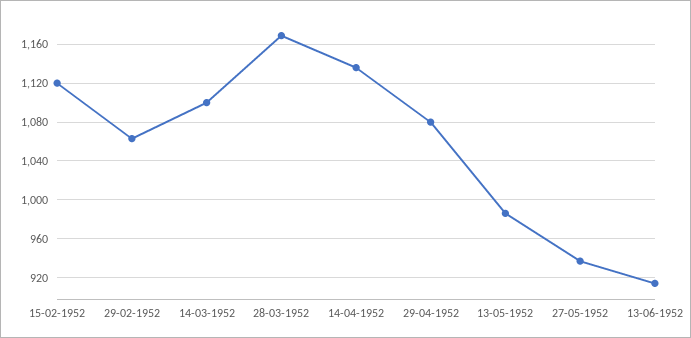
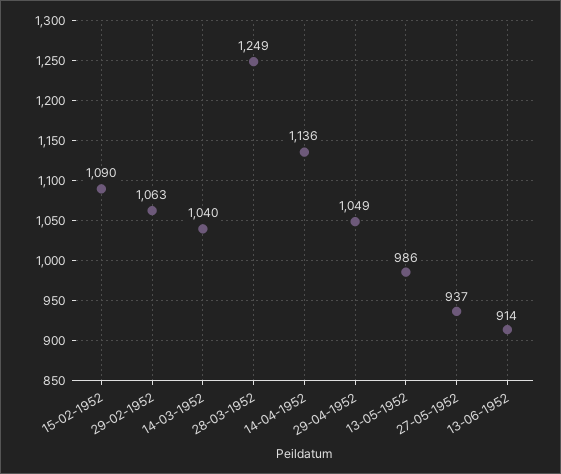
15-02-1952: 1120 -> 1090
14-03-1952: 1100 -> 1040
28-03-1952: 1170 -> 1249
29-04-1952: 1080 -> 1049

